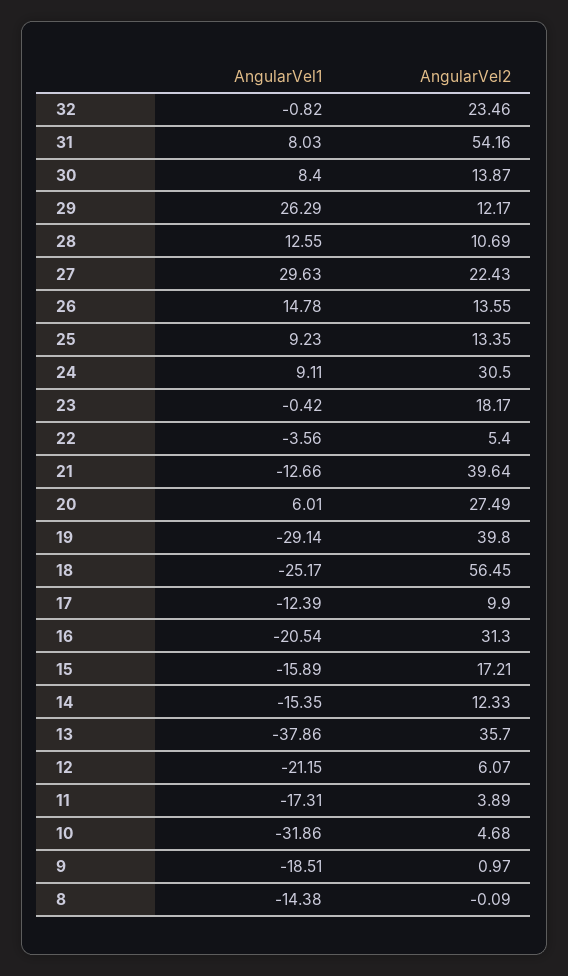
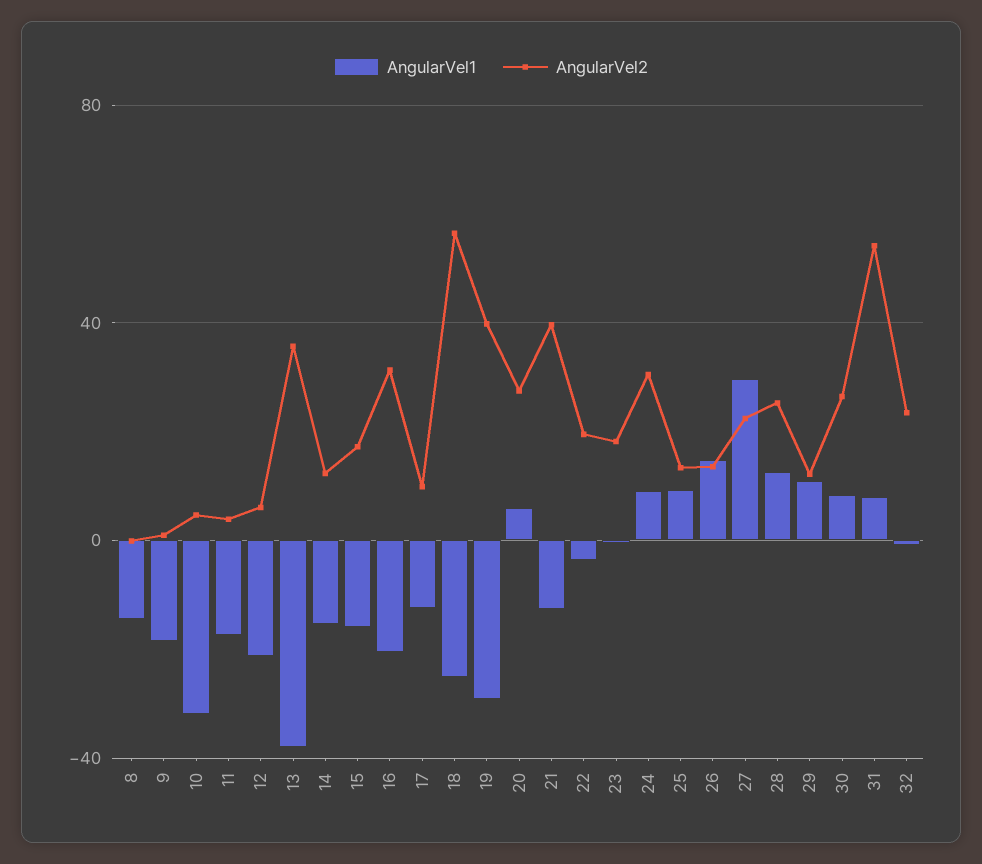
AngularVel2, 30: 13.87 -> 25
AngularVel1, 29: 26.29 -> 10
AngularVel2, 28: 10.69 -> 25
AngularVel2, 22: 5.4 -> 20

